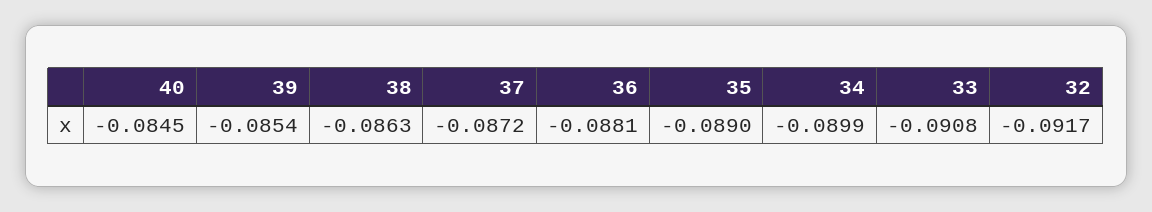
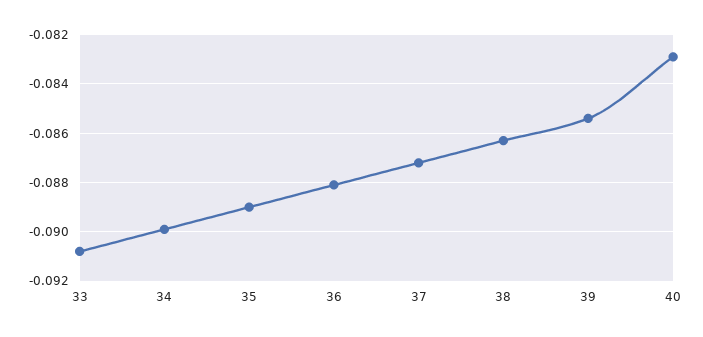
40: -0.0845 -> -0.083
32: -0.0917 -> none

